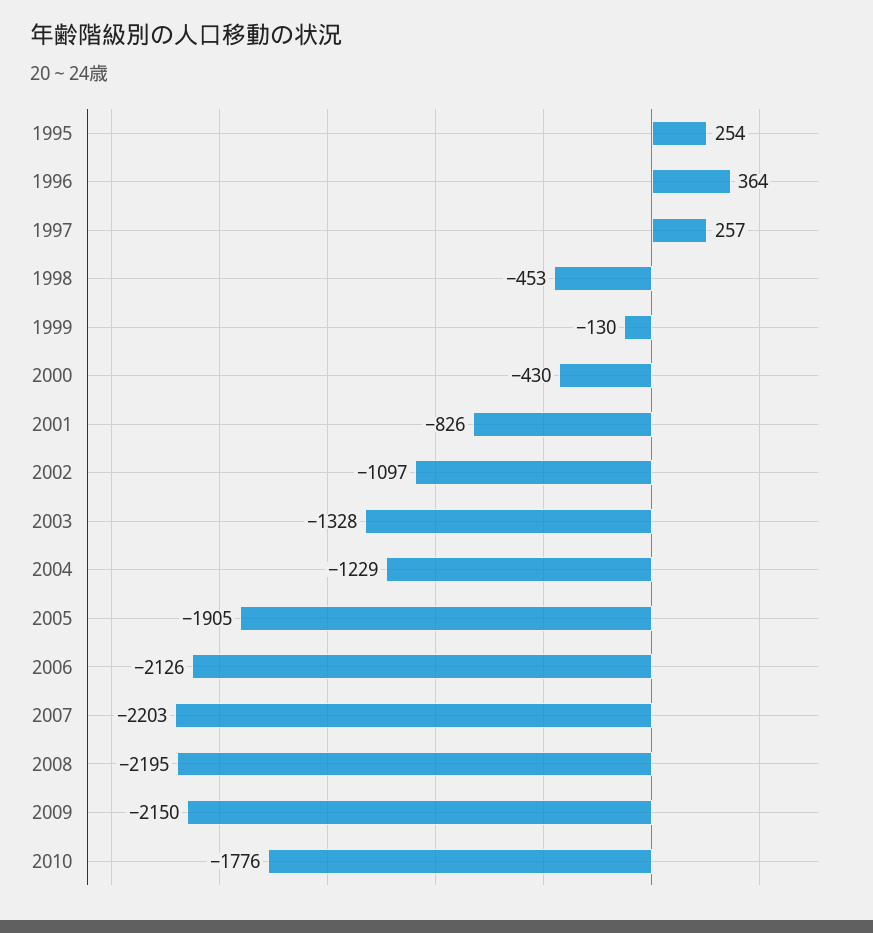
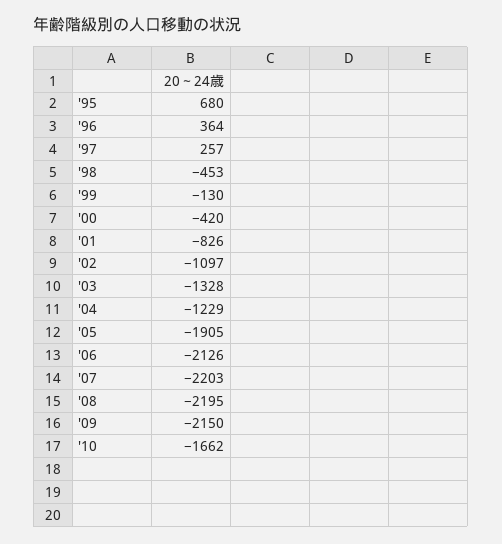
1995: 254 -> 680
2000: -430 -> -420
2010: -1776 -> -1662

